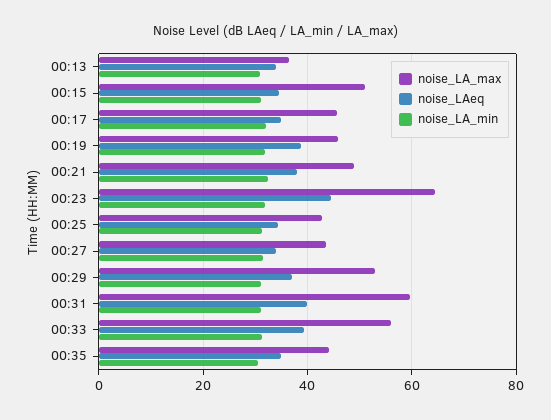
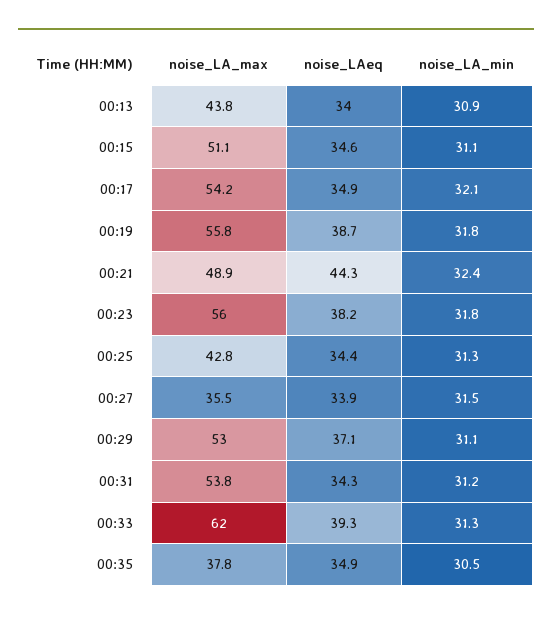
noise_LA_max, 00:13: 36 -> 43.8
noise_LA_max, 00:17: 46 -> 54.2
noise_LA_max, 00:19: 46 -> 55.8
noise_LAeq, 00:21: 38 -> 44.3
noise_LA_max, 00:23: 64 -> 56
noise_LAeq, 00:23: 44 -> 38.2
noise_LA_max, 00:27: 44 -> 35.5
noise_LA_max, 00:31: 60 -> 53.8
noise_LAeq, 00:31: 40 -> 34.3
noise_LA_max, 00:33: 56 -> 62
noise_LA_max, 00:35: 44 -> 37.8

